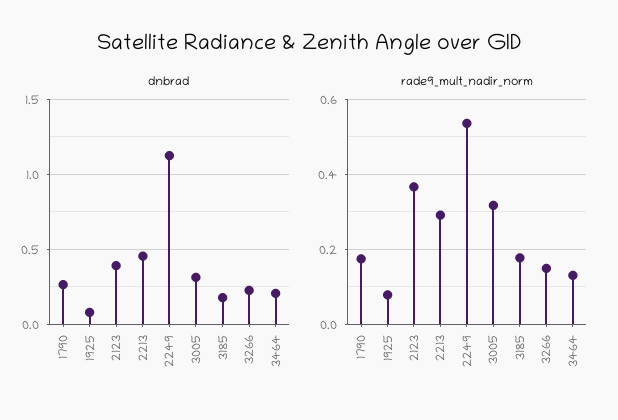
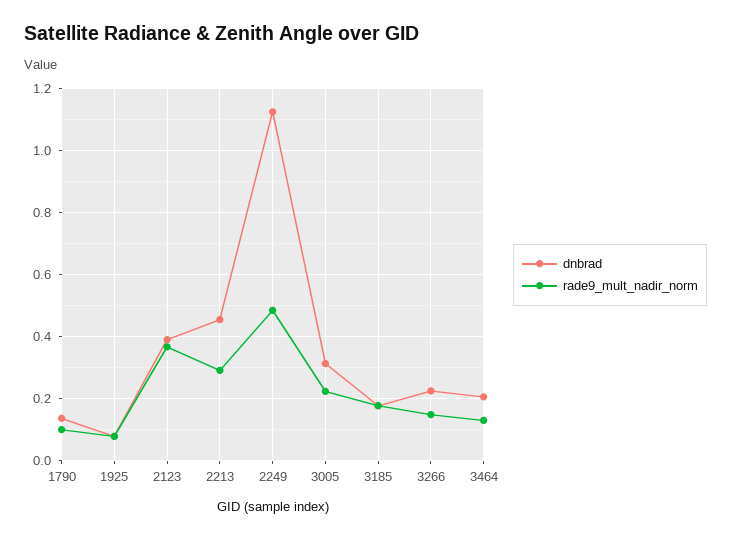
dnbrad, 1790: 0.25 -> 0.14
rade9_mult_nadir_norm, 1790: 0.18 -> 0.1
rade9_mult_nadir_norm, 2249: 0.54 -> 0.48
rade9_mult_nadir_norm, 3005: 0.32 -> 0.22

